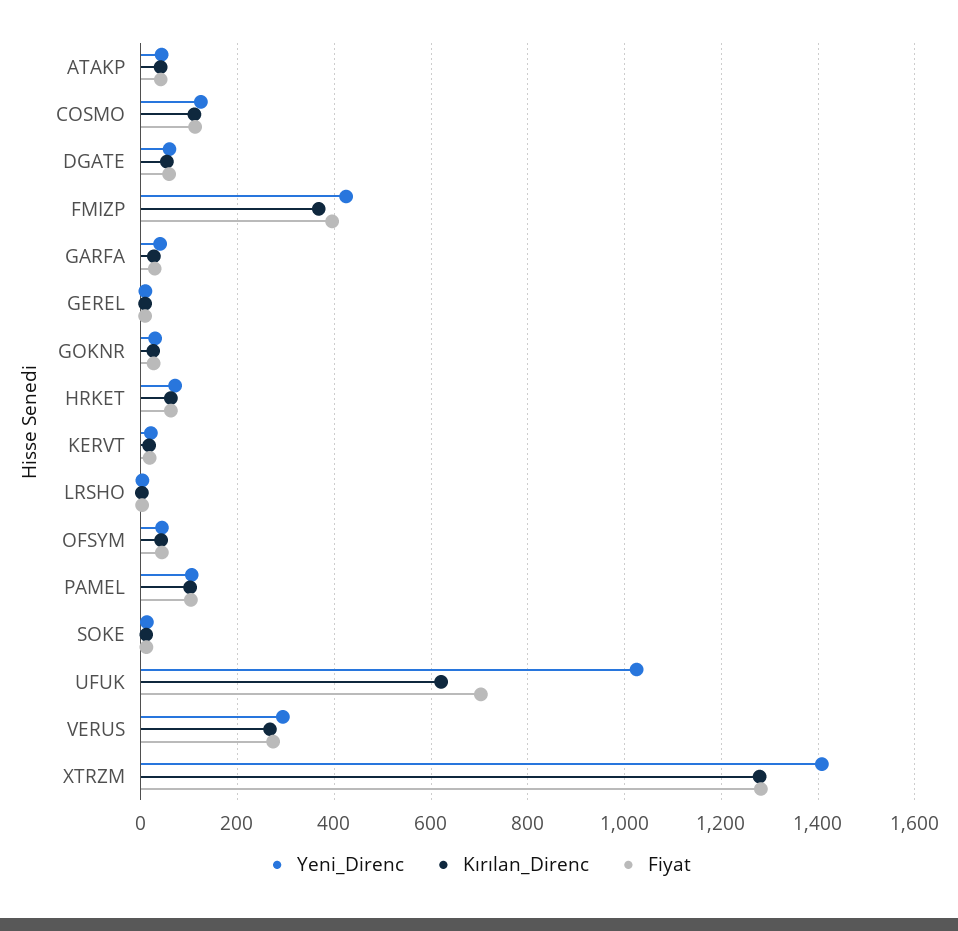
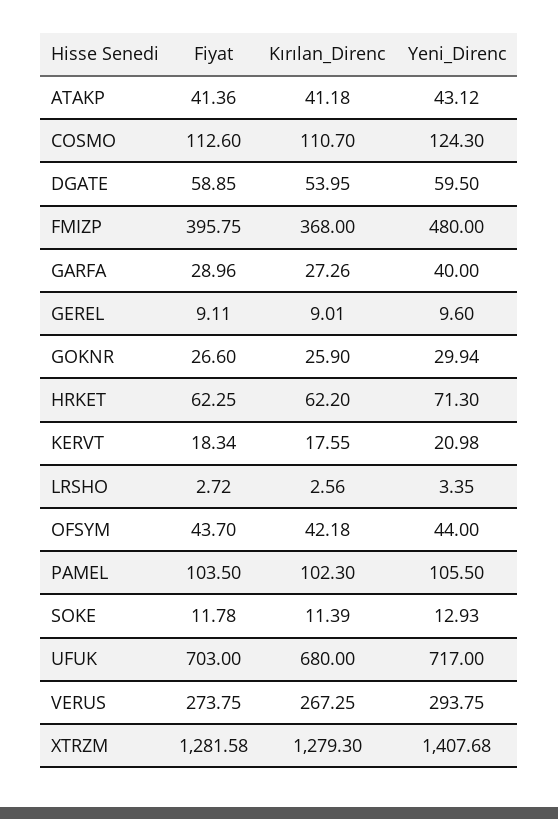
Yeni_Direnc, FMIZP: 420 -> 480
Yeni_Direnc, UFUK: 1020 -> 717
Kırılan_Direnc, UFUK: 620 -> 680

